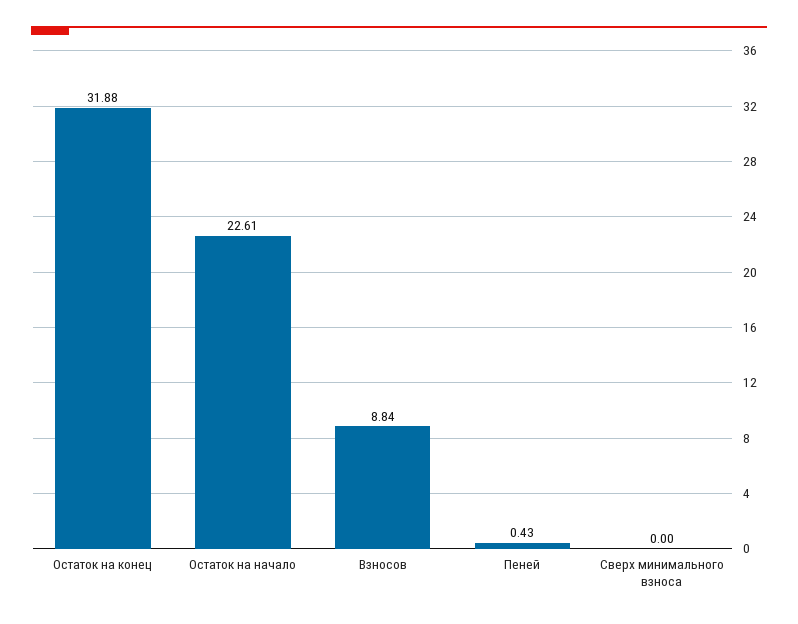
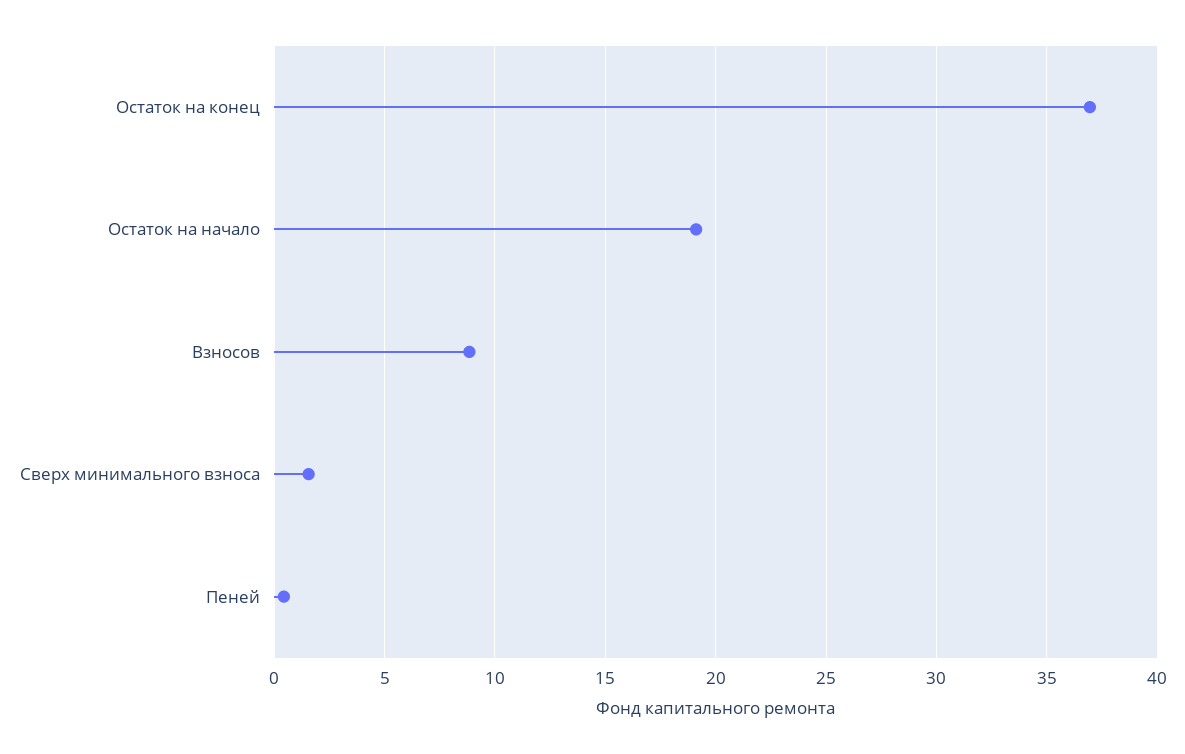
Остаток на конец: 31.88 -> 37
Остаток на начало: 22.61 -> 19
Сверх минимального взноса: 0 -> 1.5

